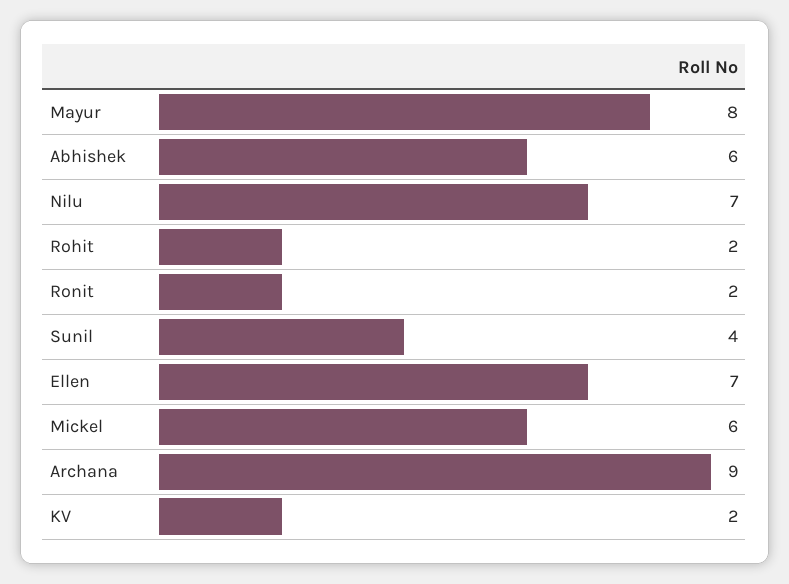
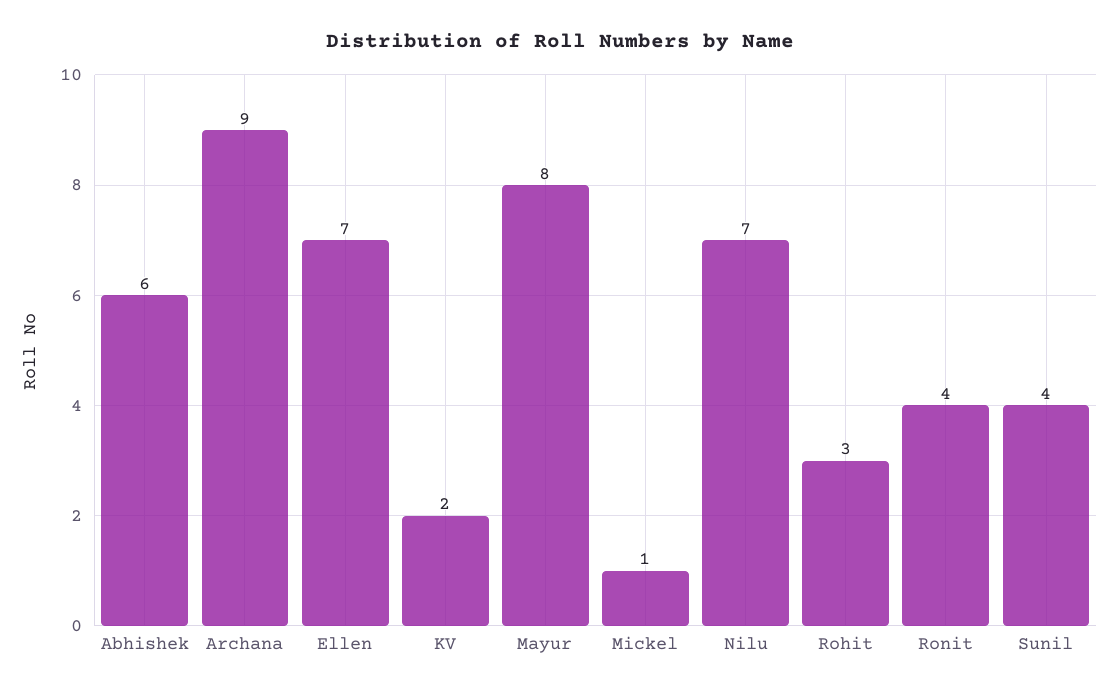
Rohit: 2 -> 3
Ronit: 2 -> 4
Mickel: 6 -> 1

